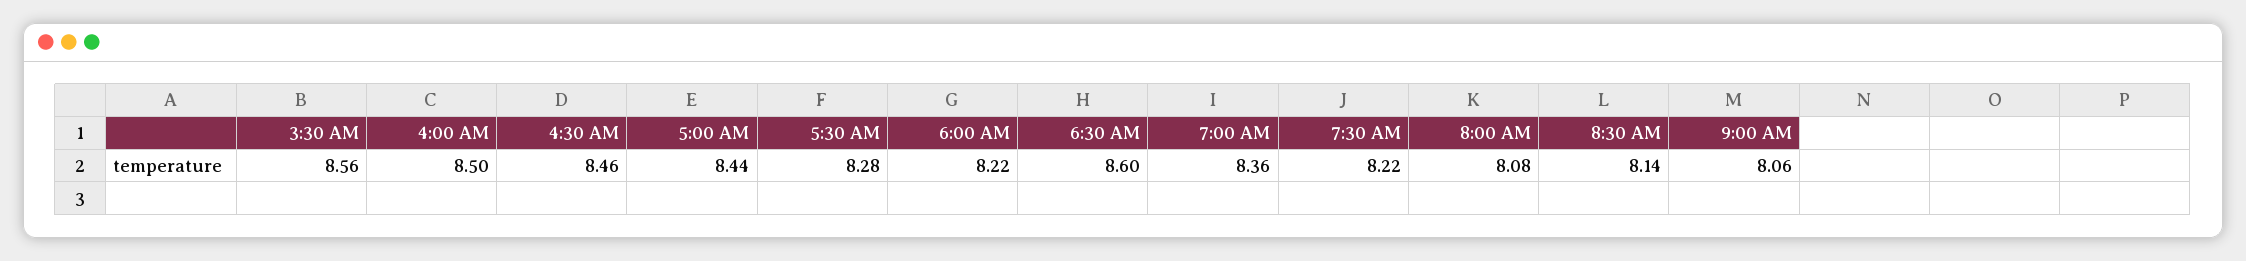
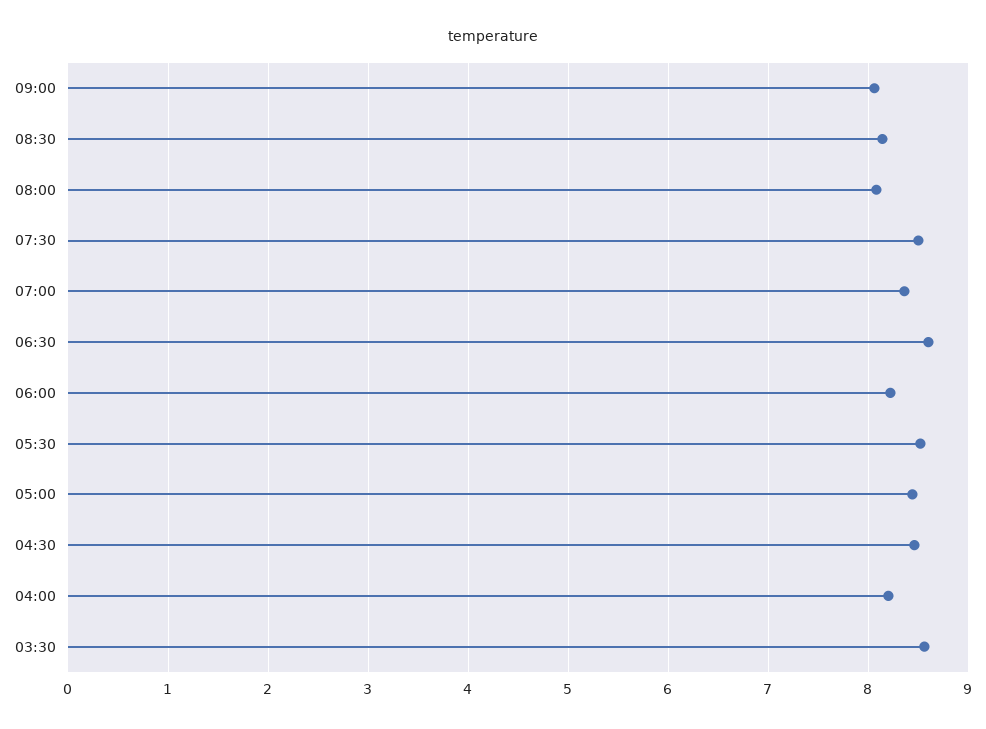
4:00 AM: 8.5 -> 8.2
5:30 AM: 8.28 -> 8.5
7:30 AM: 8.22 -> 8.5

